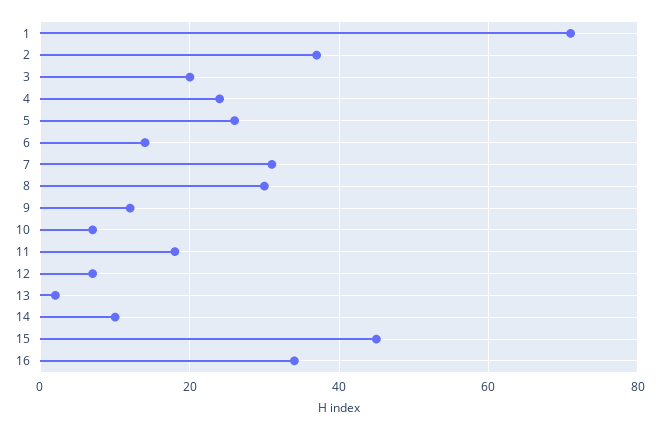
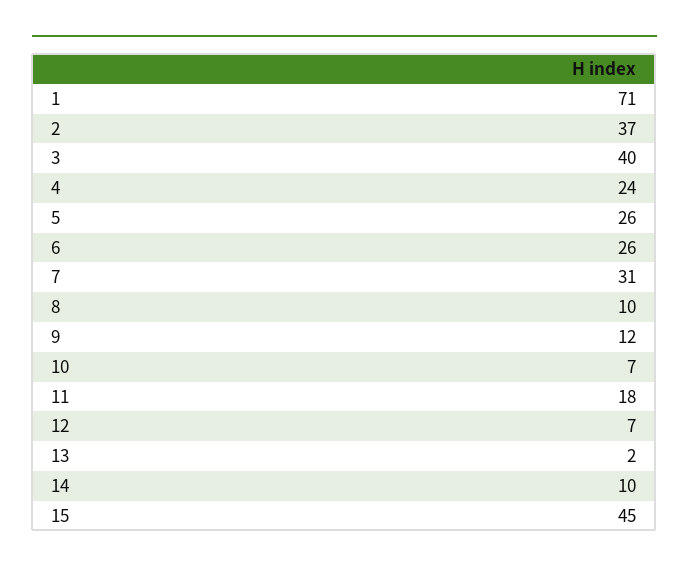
3: 20 -> 40
6: 15 -> 26
8: 30 -> 10
16: 35 -> none

